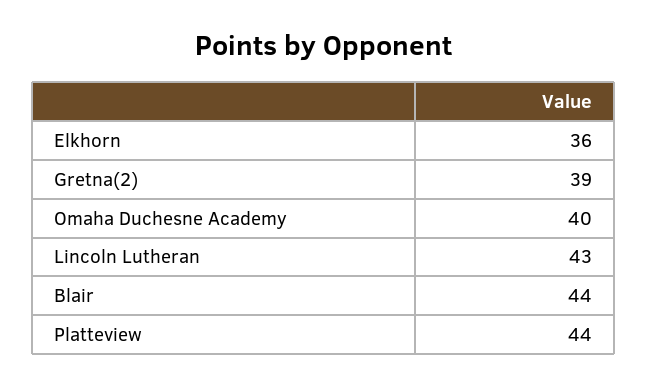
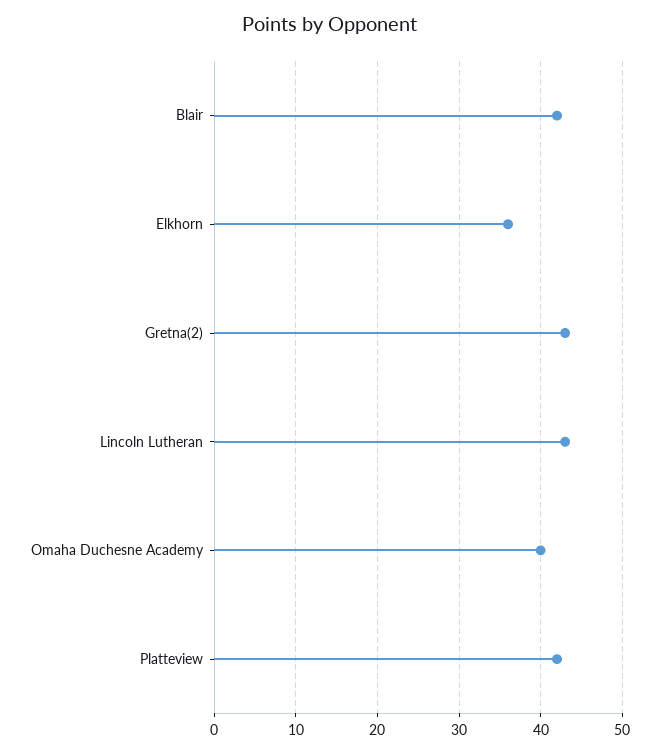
Gretna(2): 39 -> 43
Blair: 44 -> 42
Platteview: 44 -> 42

